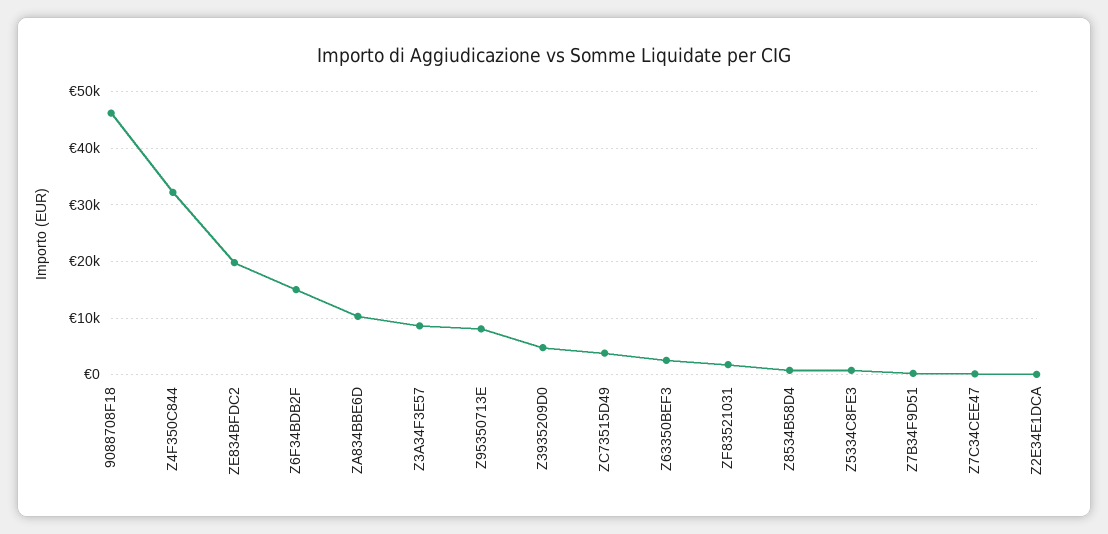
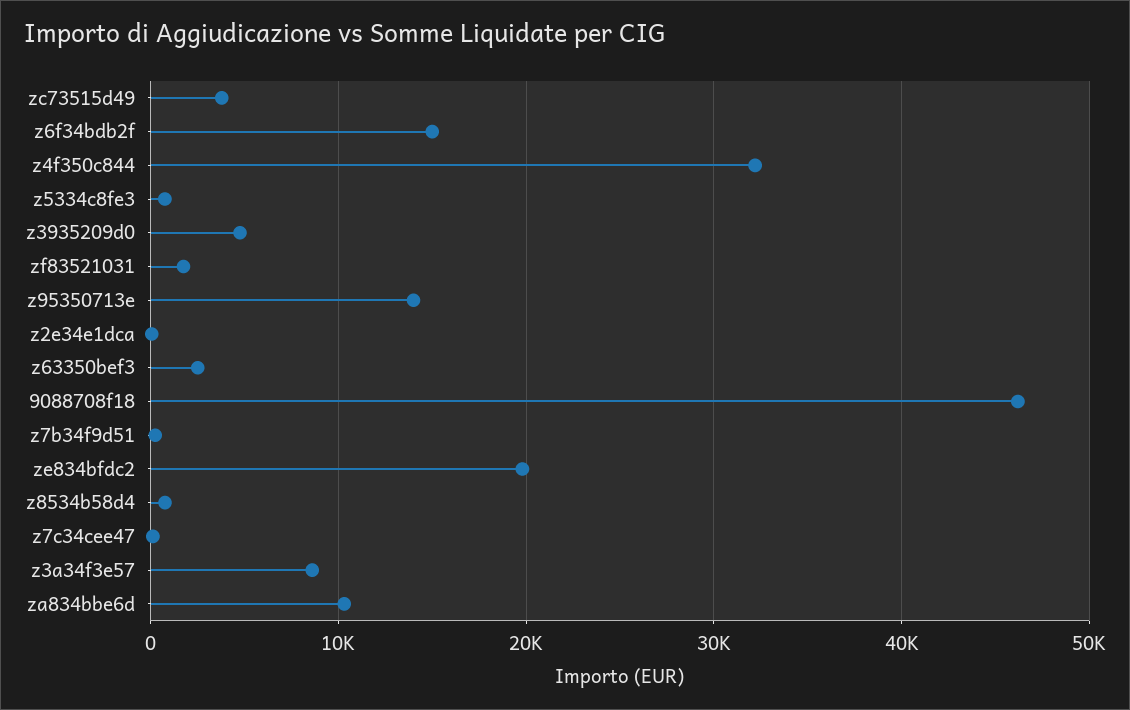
Z95350713E: 8000 -> 14000

